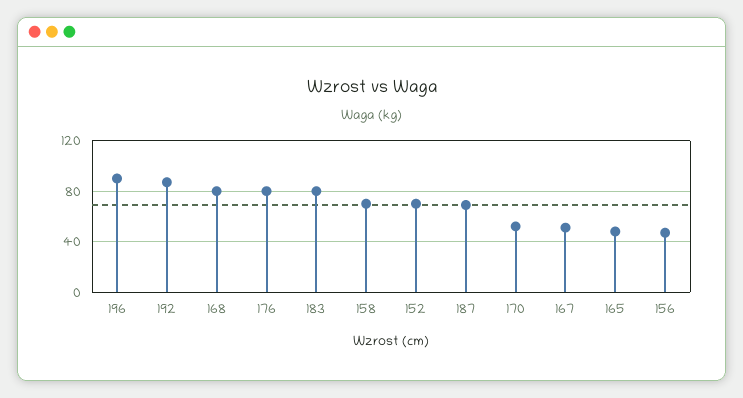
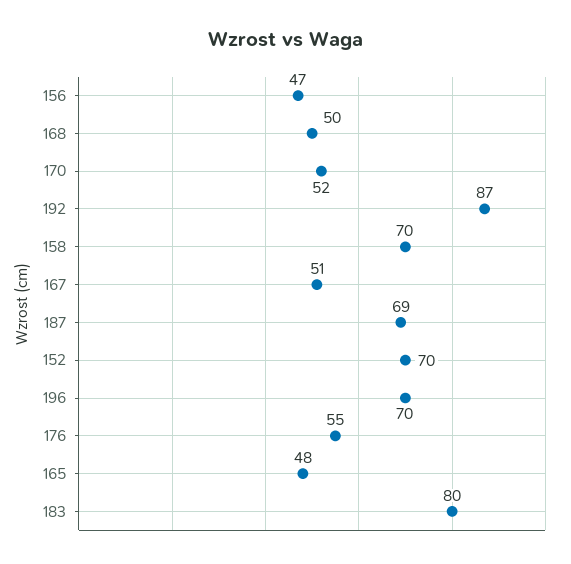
196: 90 -> 70
168: 80 -> 50
176: 80 -> 55

